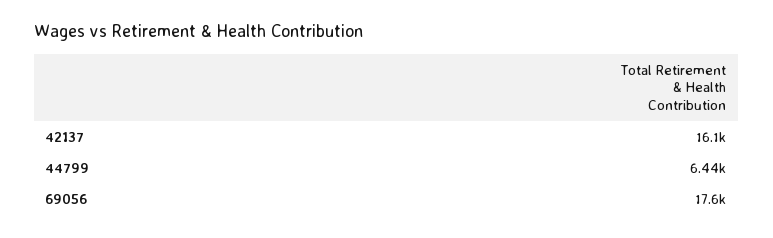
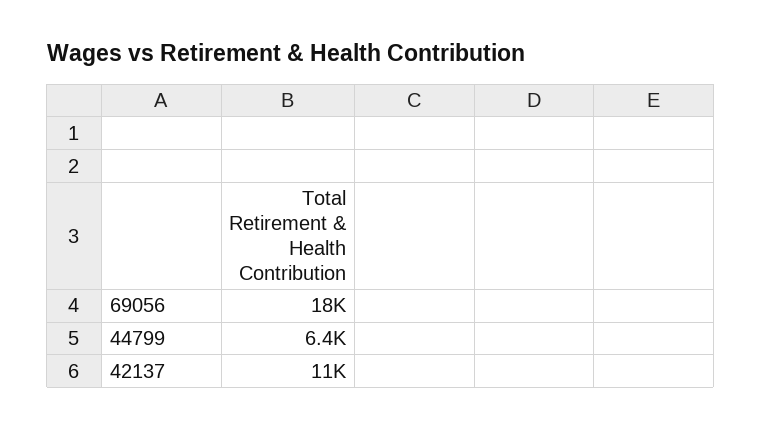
42137: 16100 -> 11000

